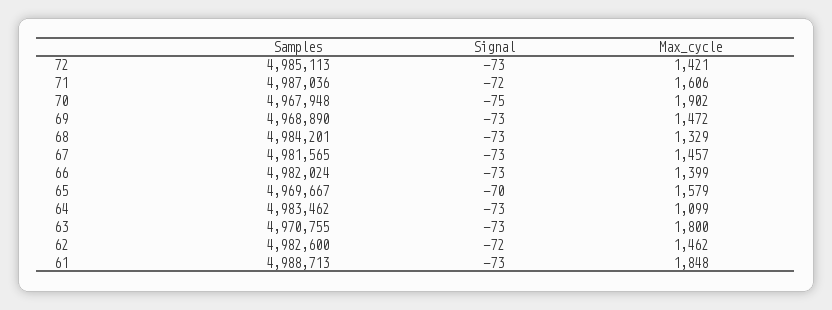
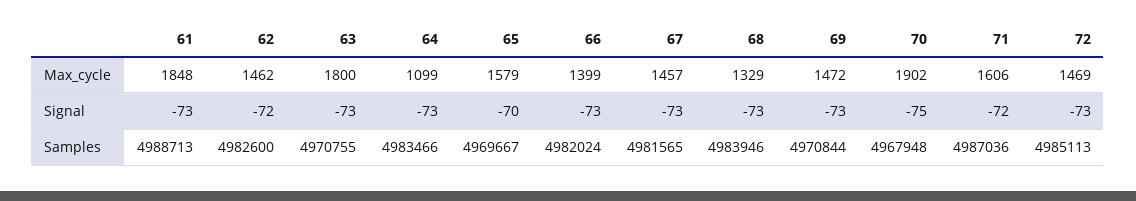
Max_cycle, 72: 1421 -> 1469
Samples, 69: 4968890 -> 4970844
Samples, 68: 4984201 -> 4983946
Samples, 64: 4983462 -> 4983466

